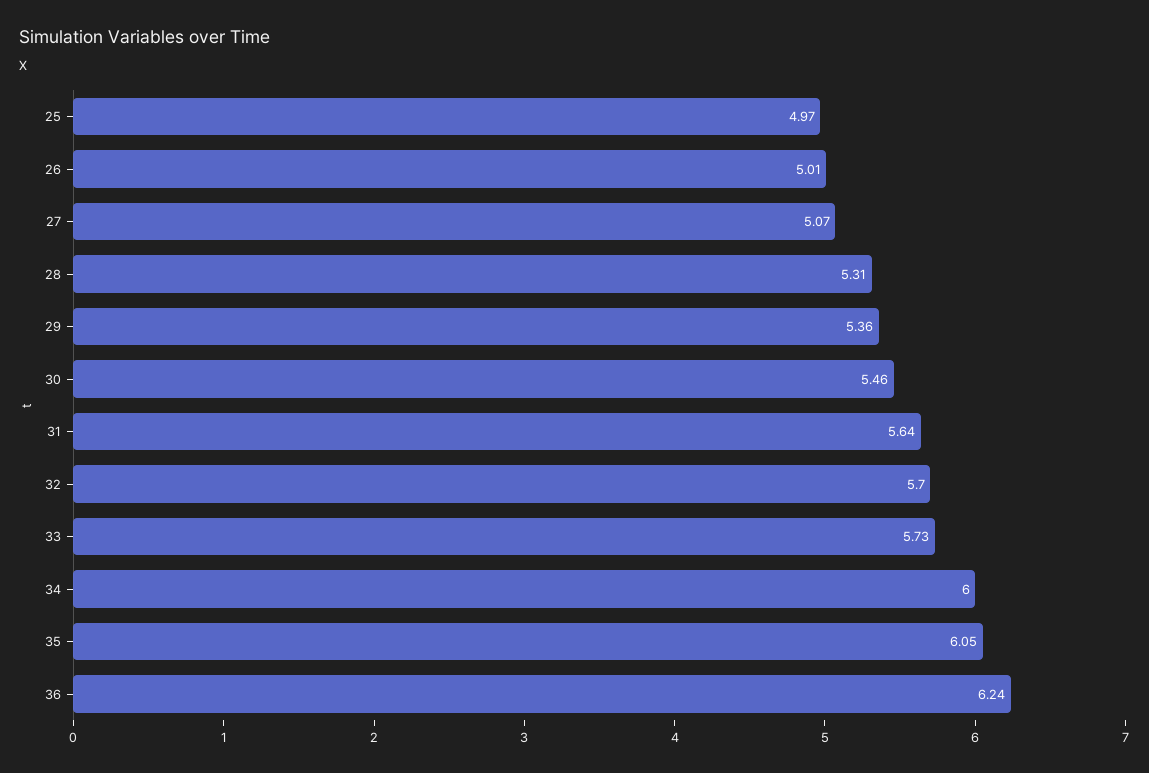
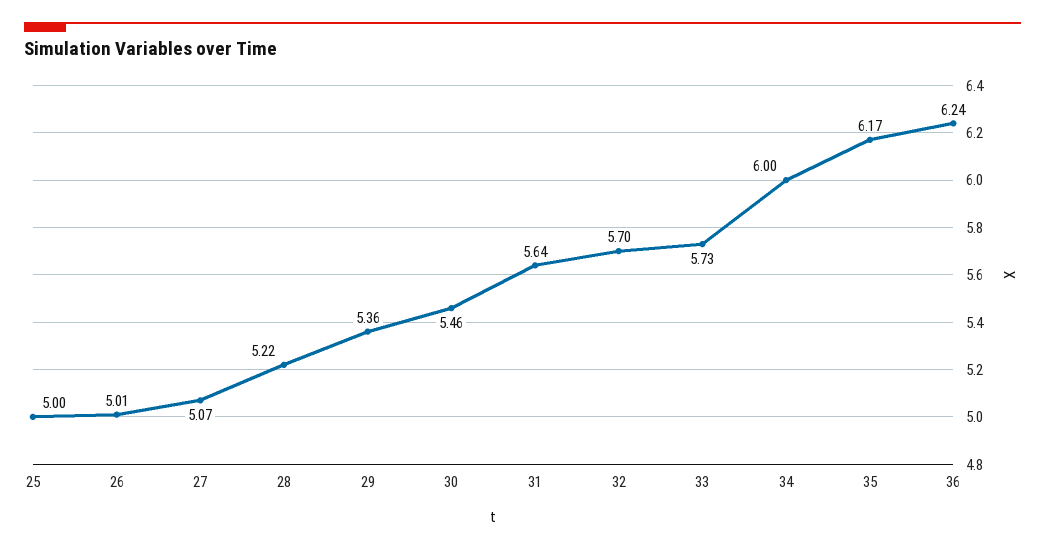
25: 4.97 -> 5
28: 5.31 -> 5.22
35: 6.05 -> 6.17

